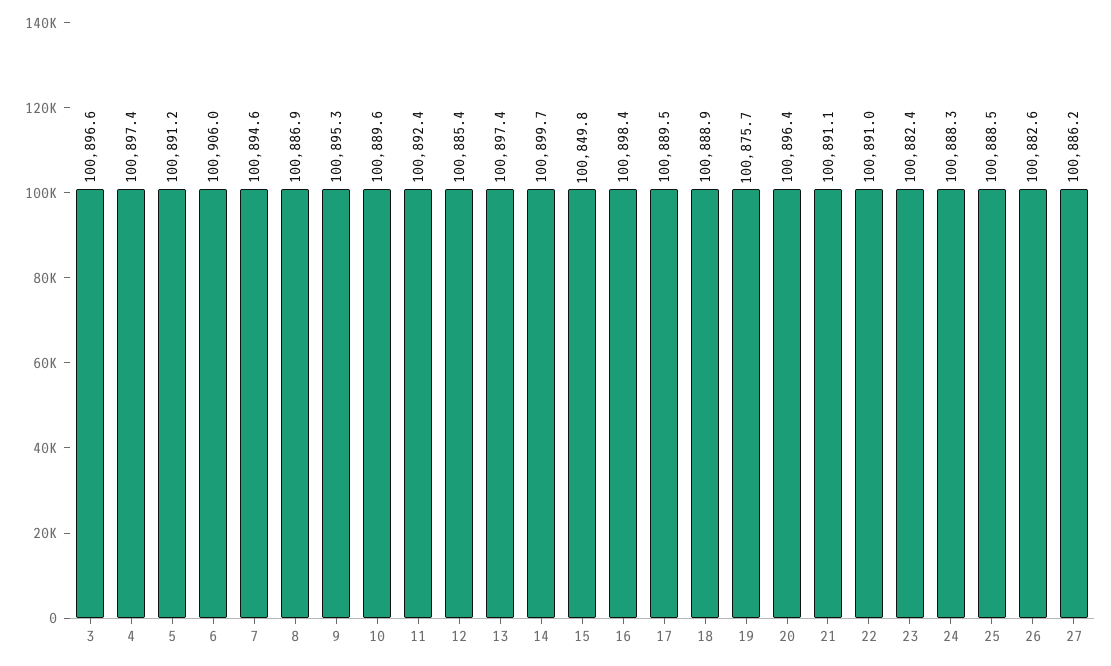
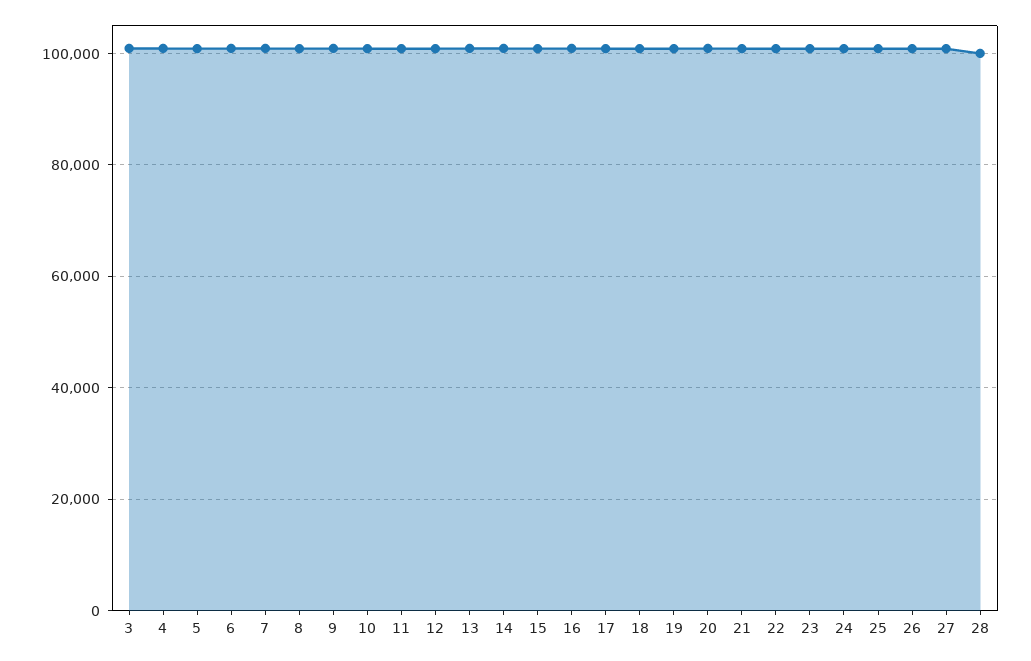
28: none -> 100000

